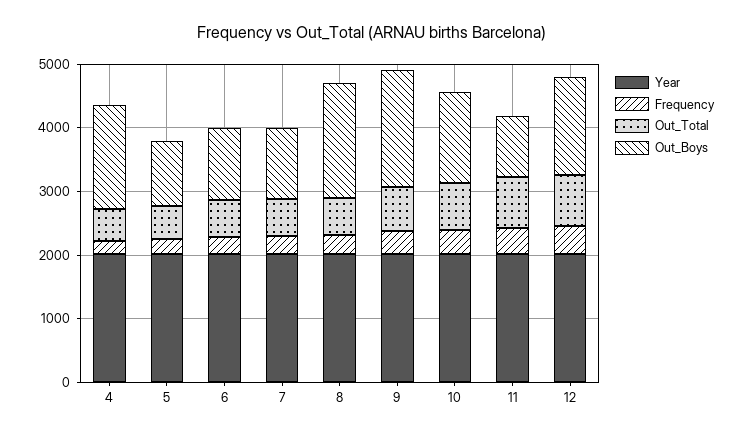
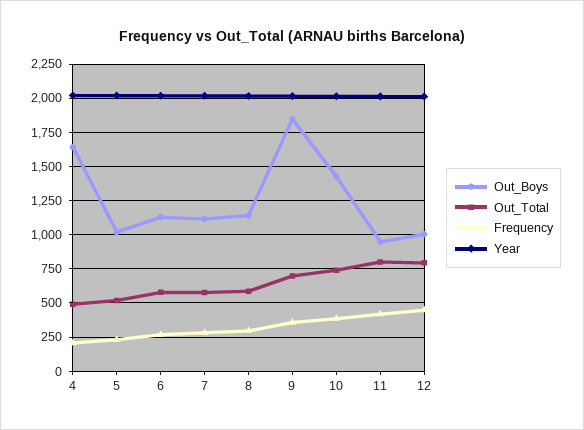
Out_Boys, 8: 1800 -> 1150
Out_Boys, 12: 1600 -> 1000

